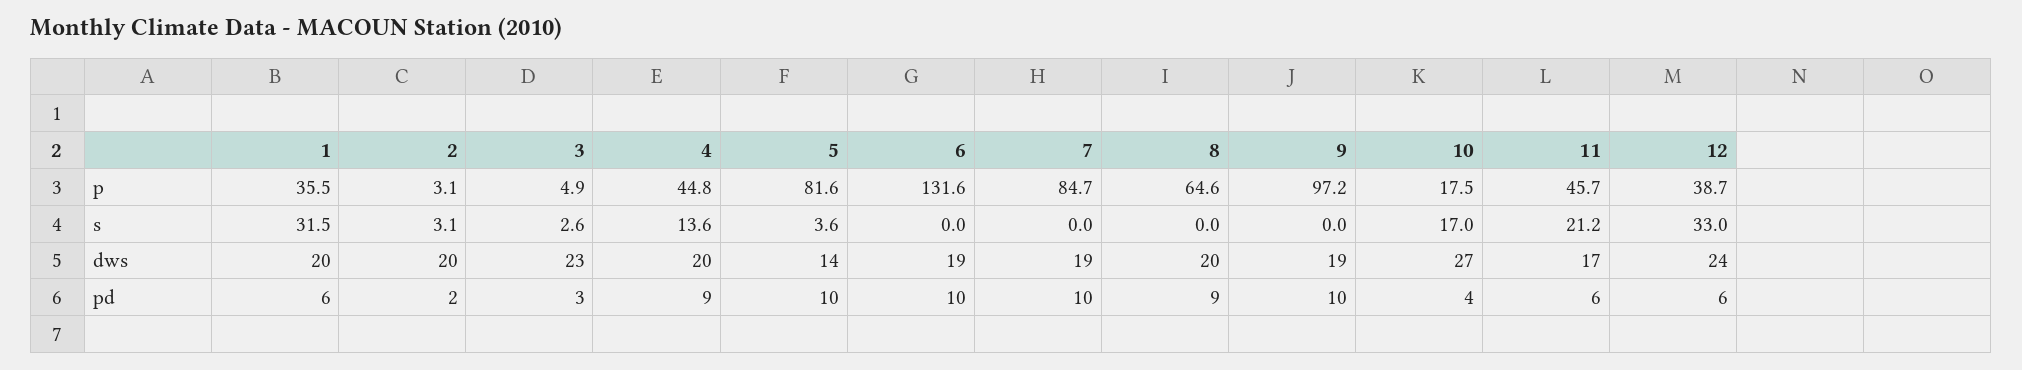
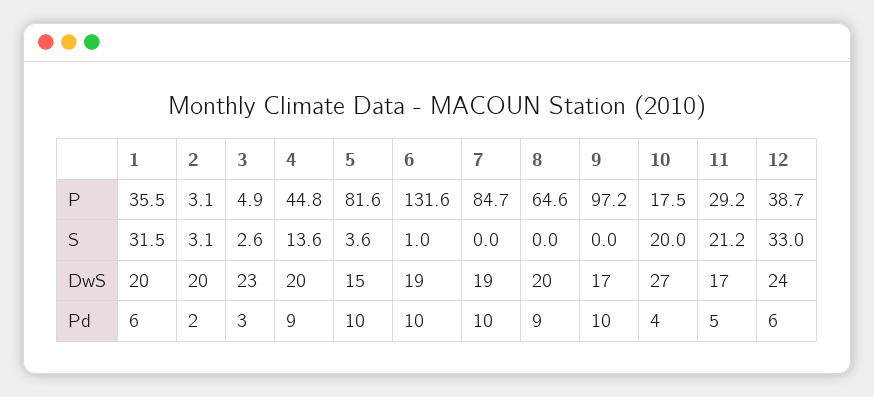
11, p: 45.7 -> 29.2
6, s: 0 -> 1
10, s: 17 -> 20
5, dws: 14 -> 15
9, dws: 19 -> 17
11, pd: 6 -> 5

